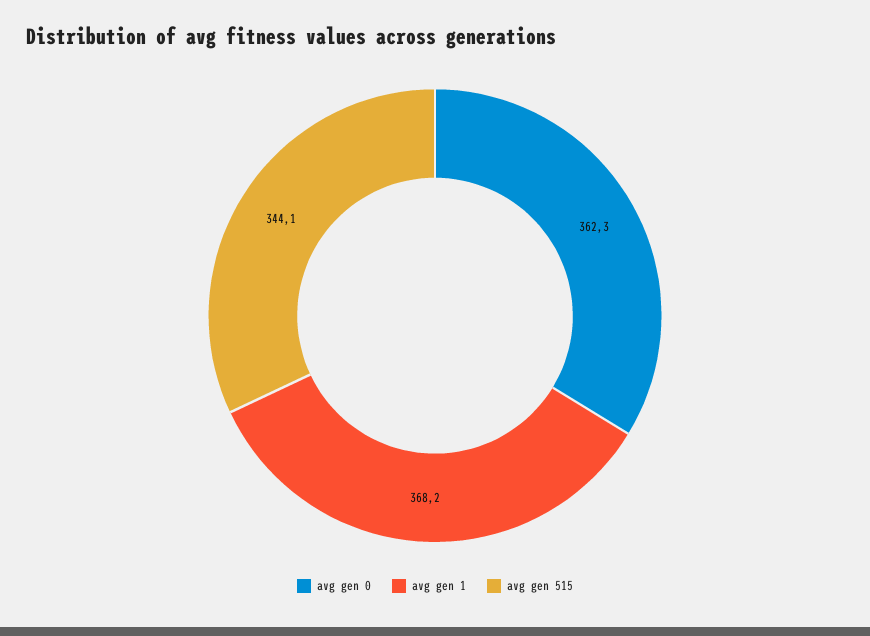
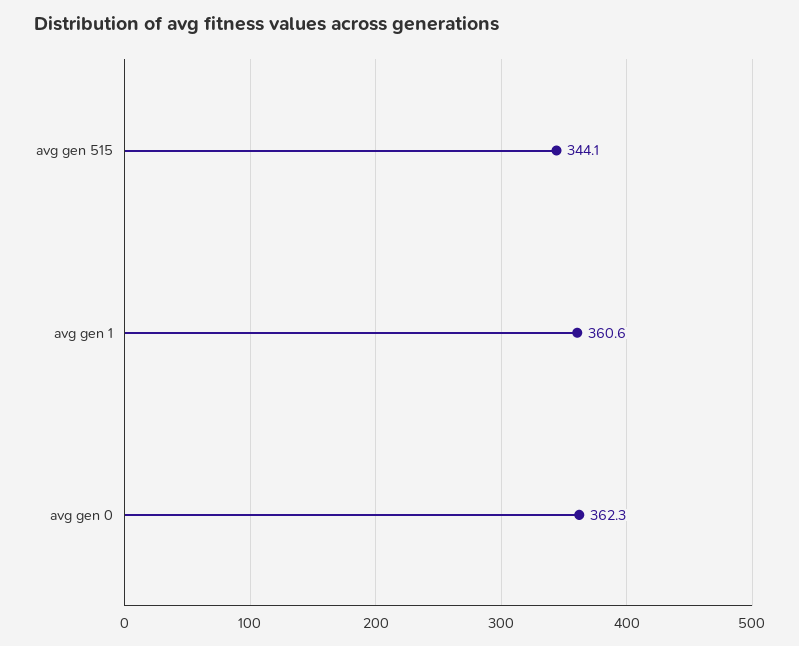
avg gen 1: 368.2 -> 360.6

